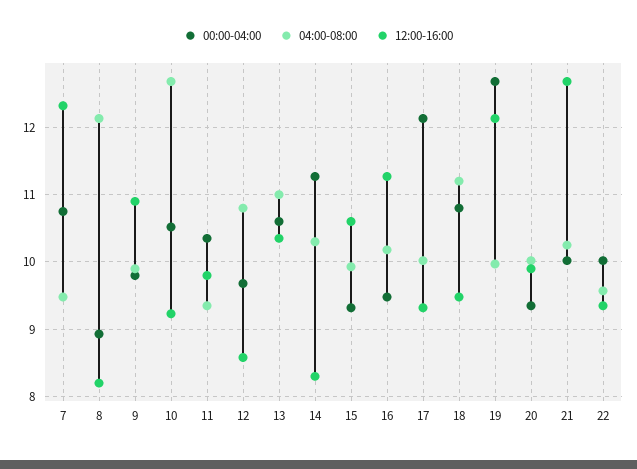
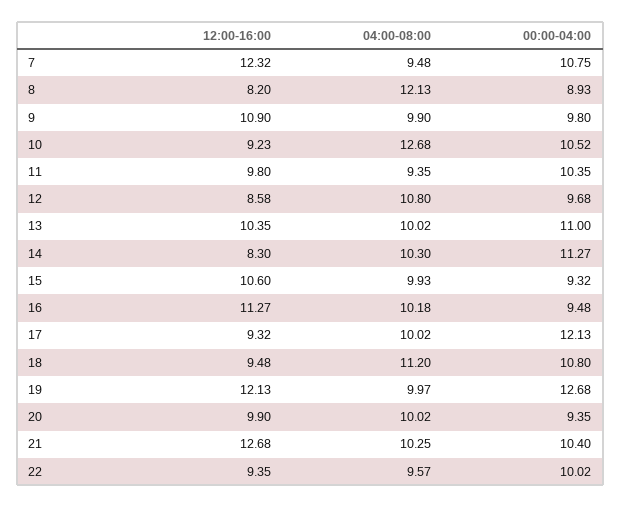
00:00-04:00, 13: 10.6 -> 11
04:00-08:00, 13: 11 -> 10.02
00:00-04:00, 21: 10 -> 10.4

